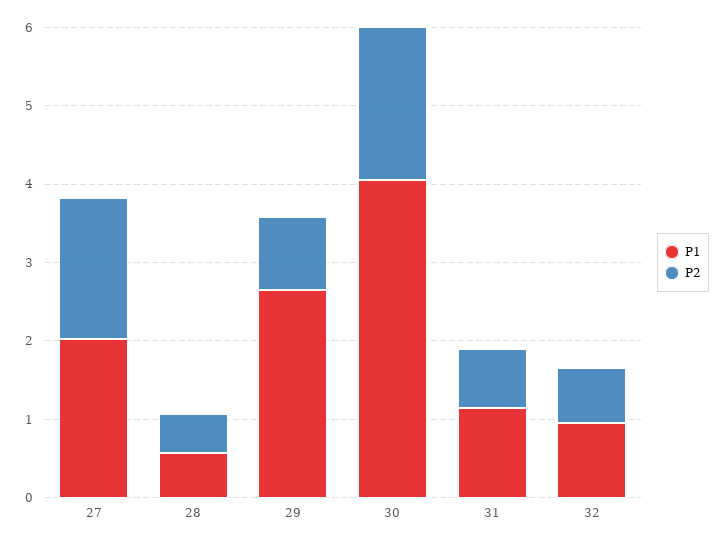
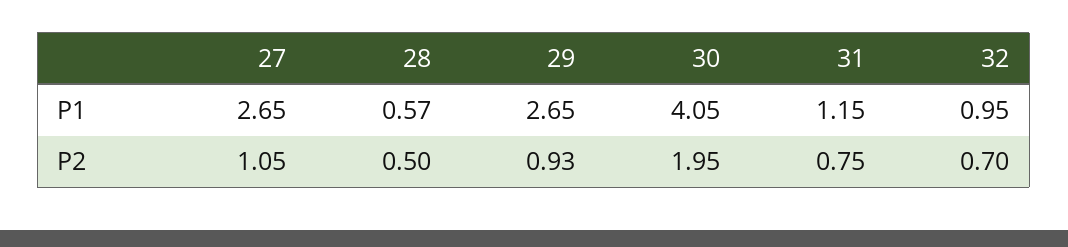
P1, 27: 2 -> 2.65
P2, 27: 1.8 -> 1.05

